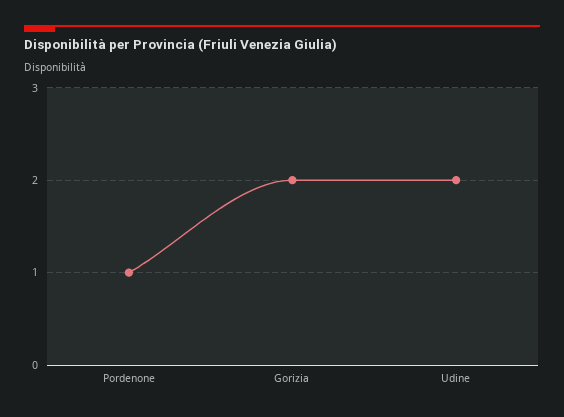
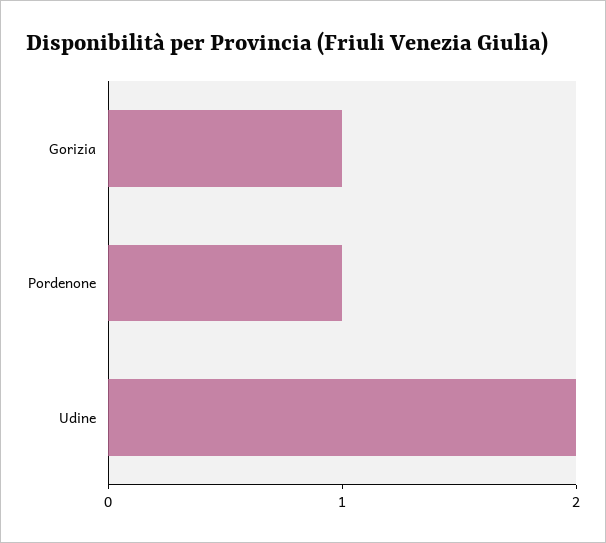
Gorizia: 2 -> 1

